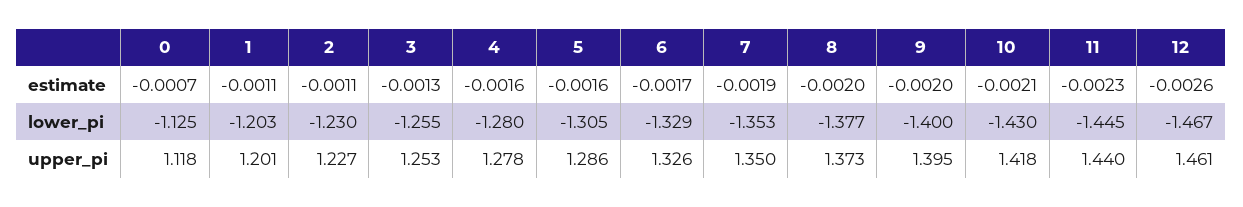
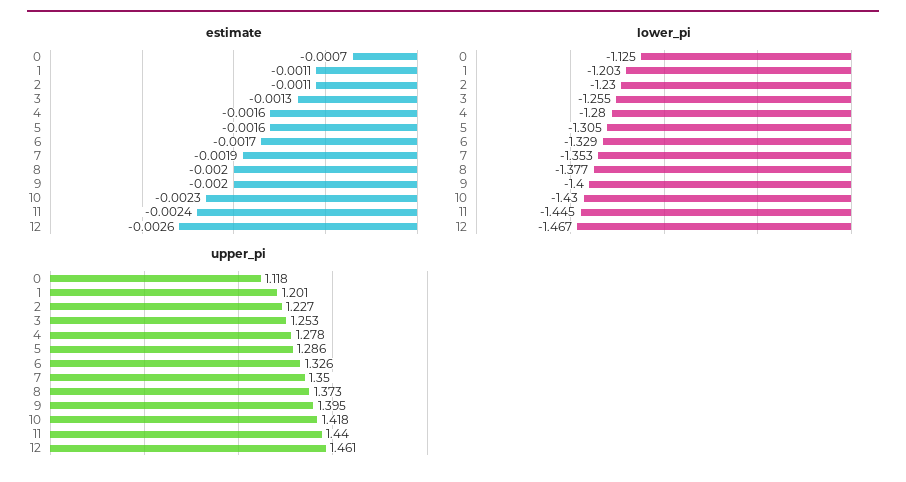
estimate, 10: -0.0021 -> -0.0023
estimate, 11: -0.0023 -> -0.0024

